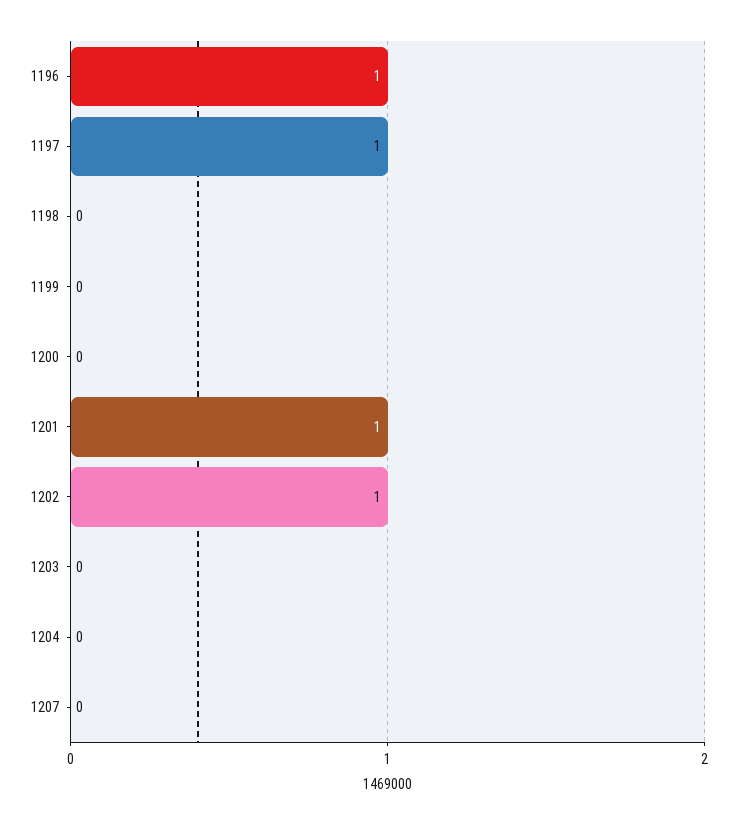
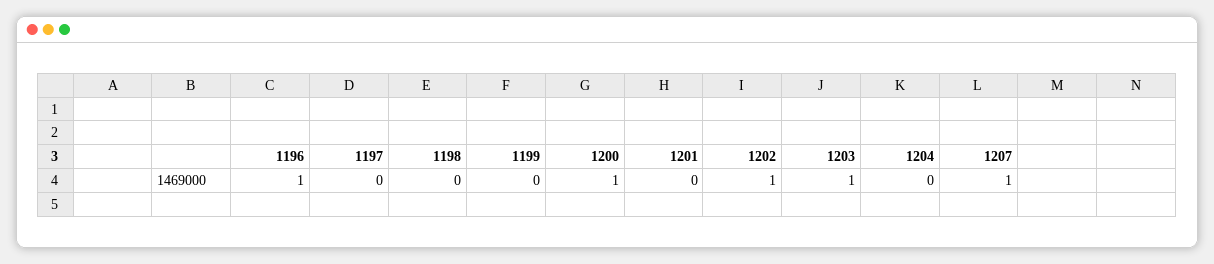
1197: 1 -> 0
1200: 0 -> 1
1201: 1 -> 0
1203: 0 -> 1
1207: 0 -> 1

